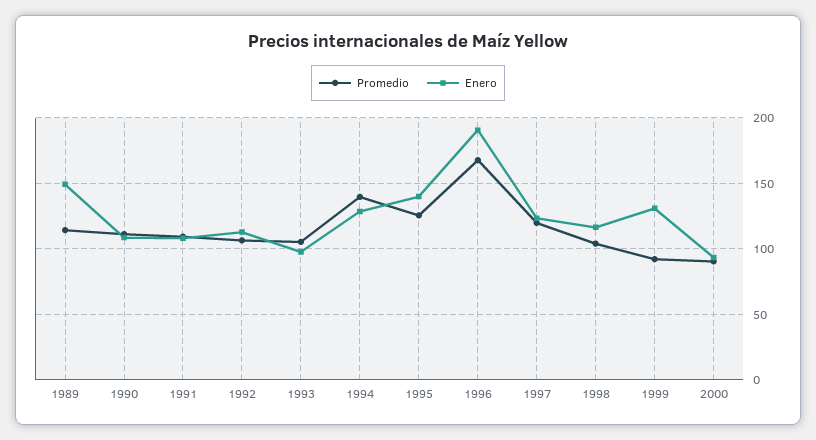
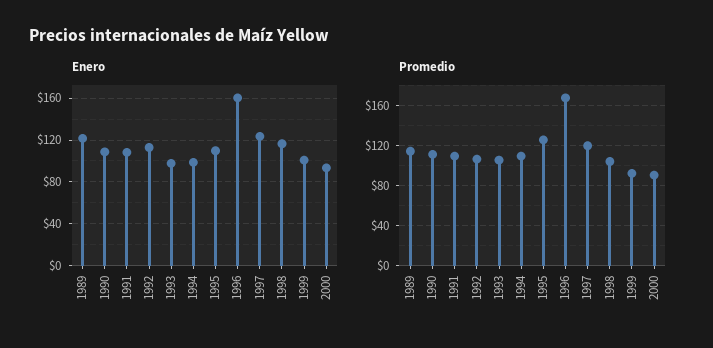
Enero, 1989: 150 -> 120
Promedio, 1994: 140 -> 110
Enero, 1994: 130 -> 100
Enero, 1995: 140 -> 110
Enero, 1996: 190 -> 160
Enero, 1999: 130 -> 100

